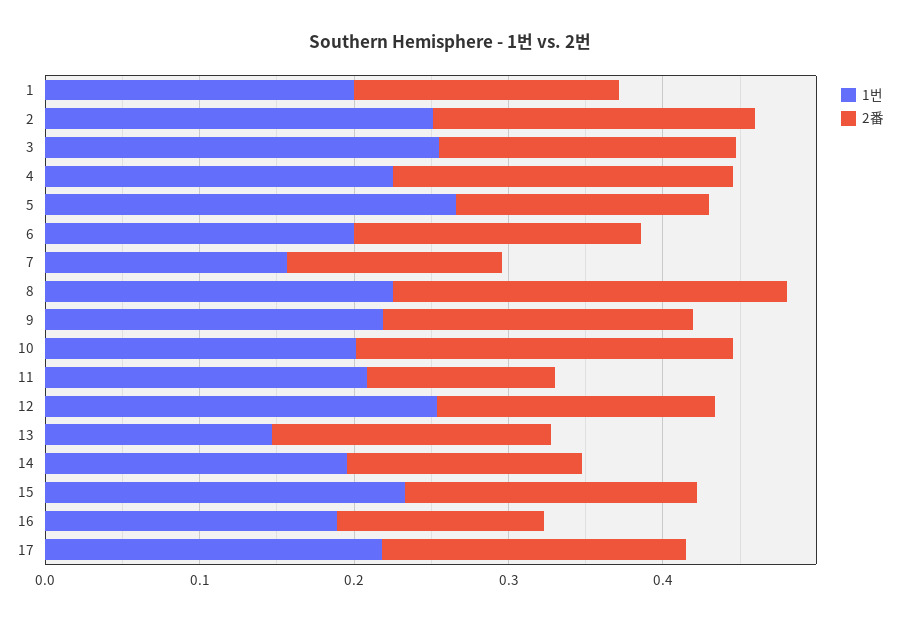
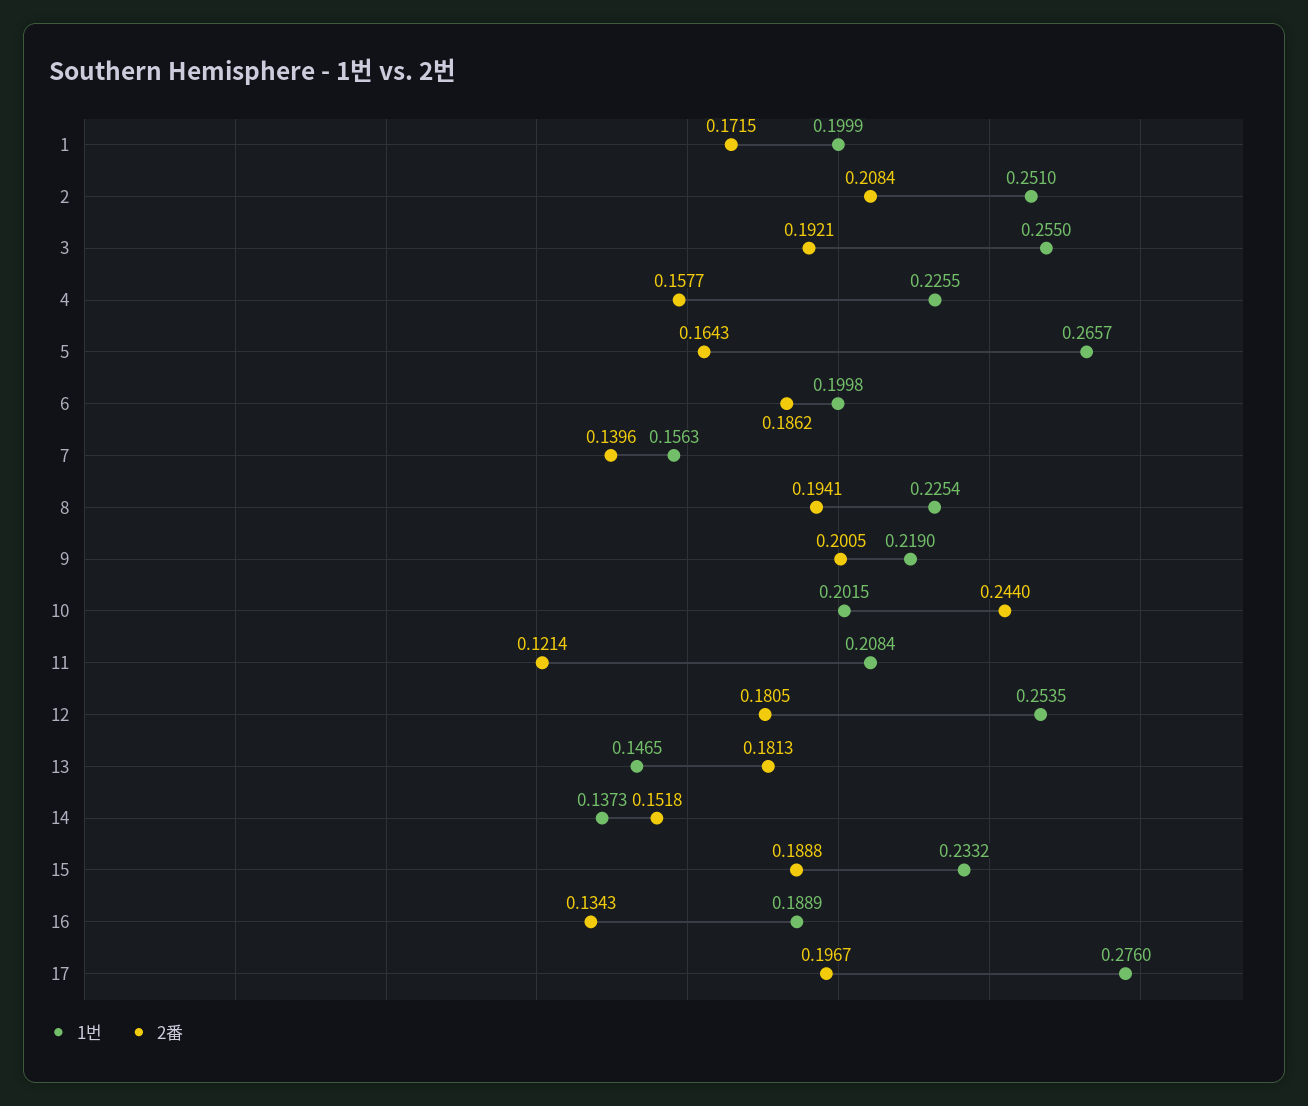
2番, 4: 0.22 -> 0.1577
2番, 8: 0.26 -> 0.1941
1번, 14: 0.2 -> 0.1373
1번, 17: 0.22 -> 0.276

